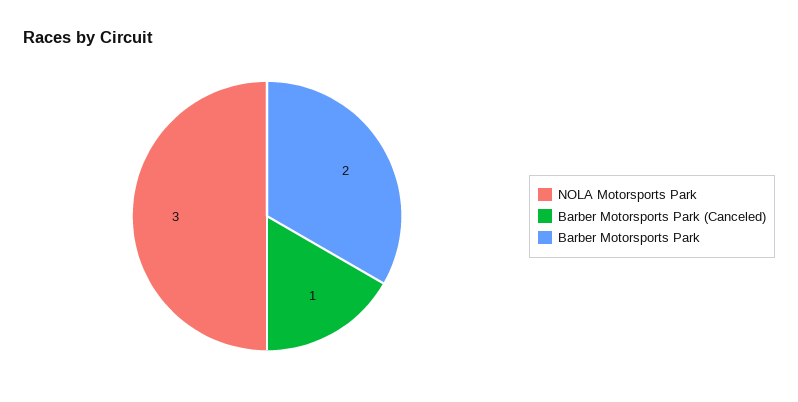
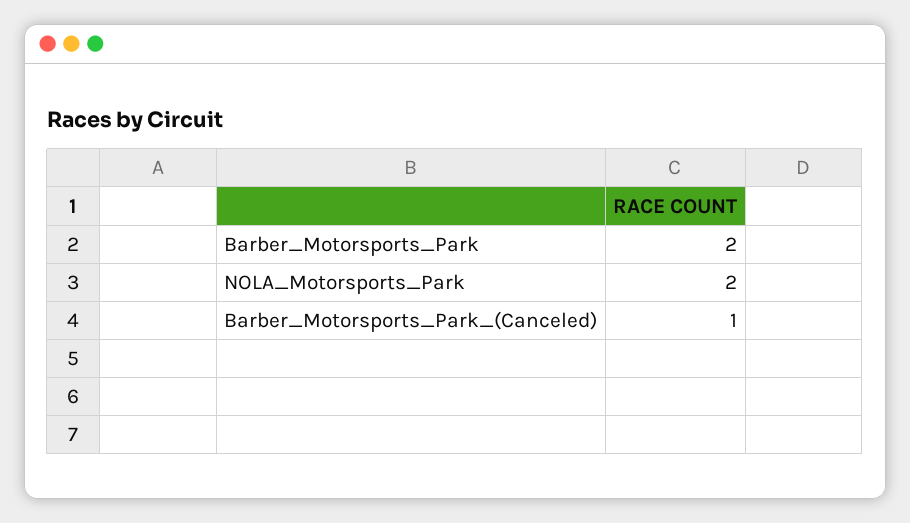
NOLA Motorsports Park: 3 -> 2

